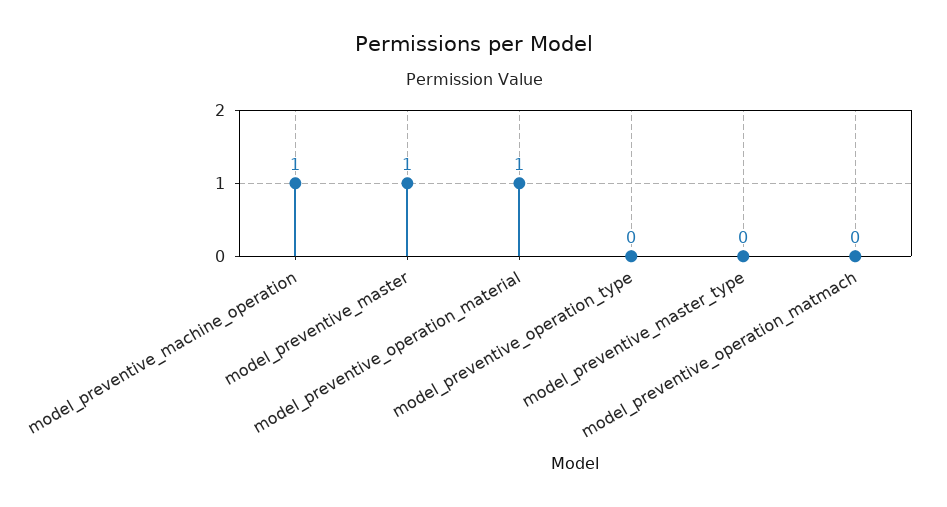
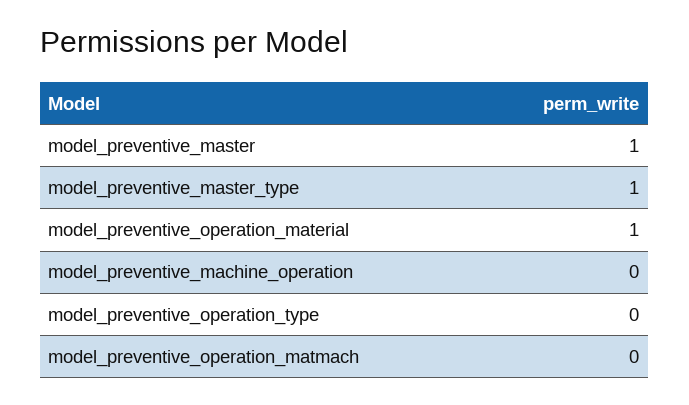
model_preventive_machine_operation: 1 -> 0
model_preventive_master_type: 0 -> 1

